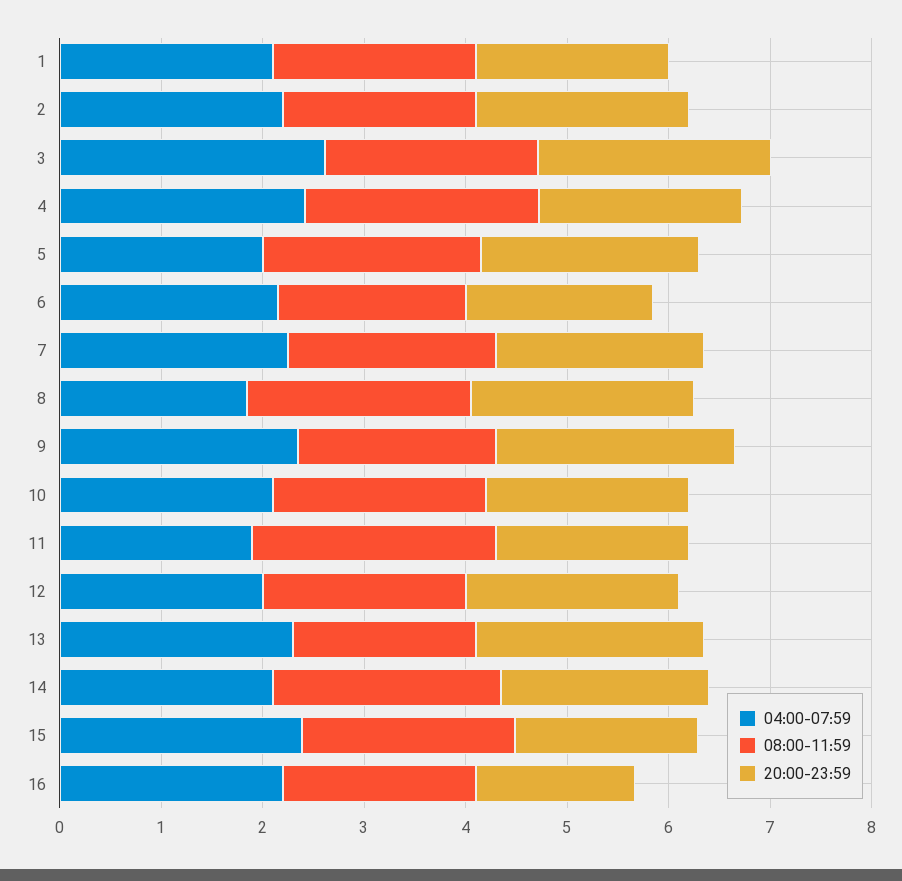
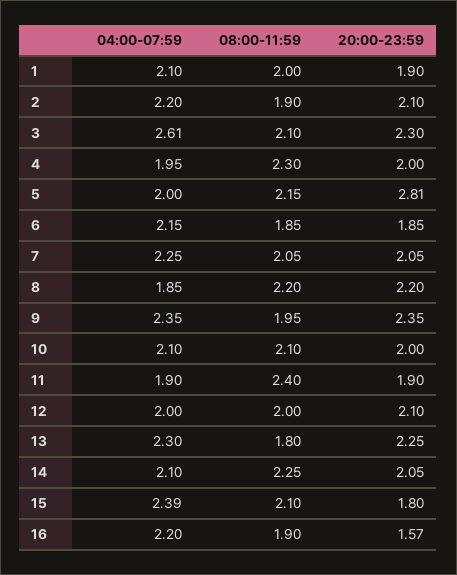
04:00-07:59, 4: 2.4 -> 1.95
20:00-23:59, 5: 2.2 -> 2.81

